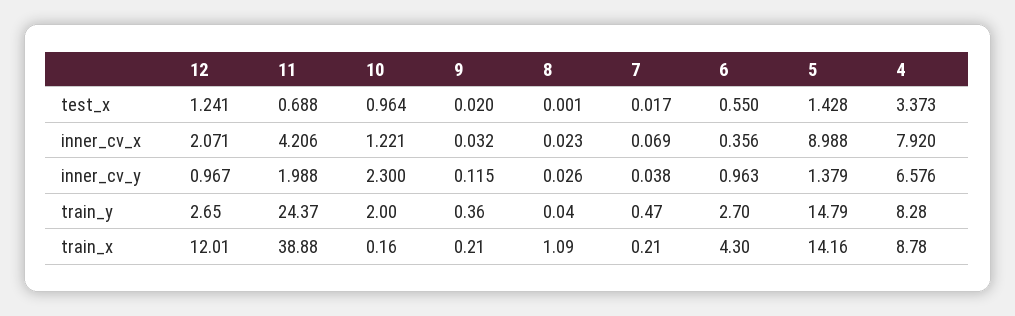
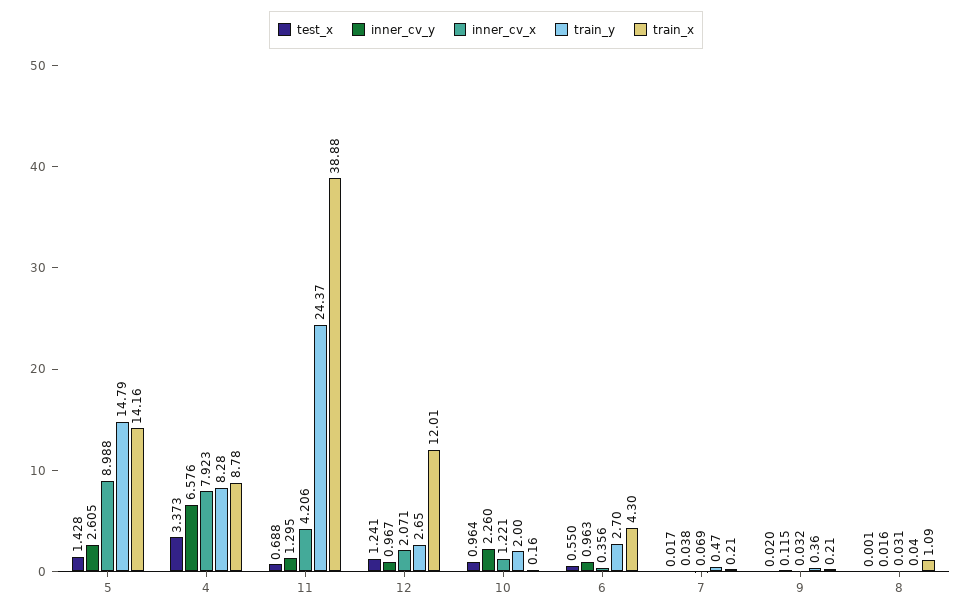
inner_cv_x, 8: 0.023 -> 0.031
inner_cv_x, 4: 7.92 -> 7.923
inner_cv_y, 11: 1.988 -> 1.295
inner_cv_y, 10: 2.3 -> 2.26
inner_cv_y, 8: 0.026 -> 0.016
inner_cv_y, 5: 1.379 -> 2.605

